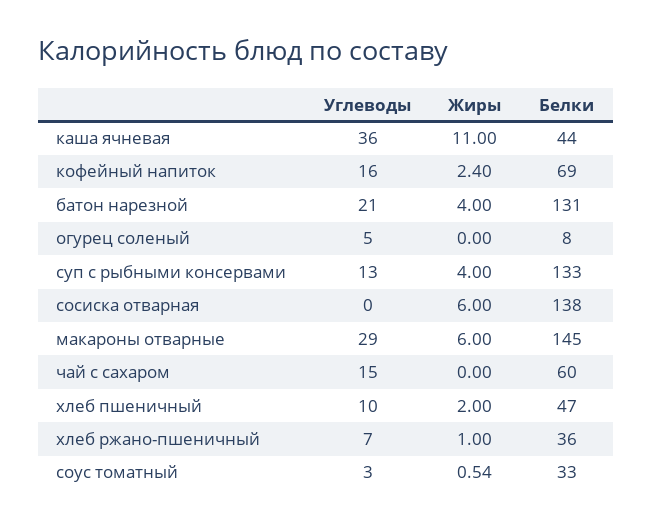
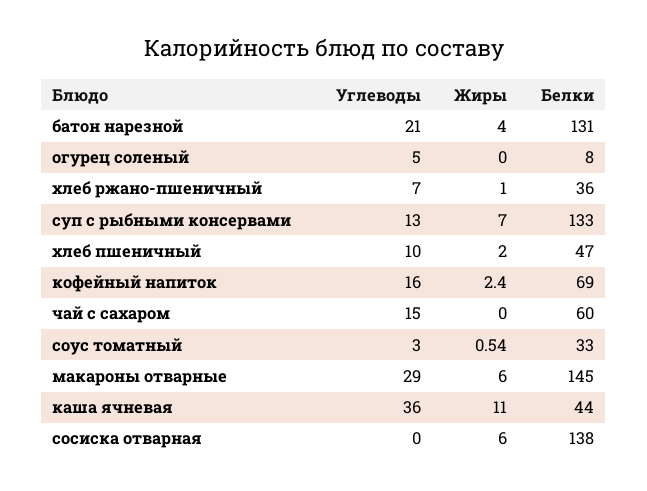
Жиры, суп с рыбными консервами: 4 -> 7

